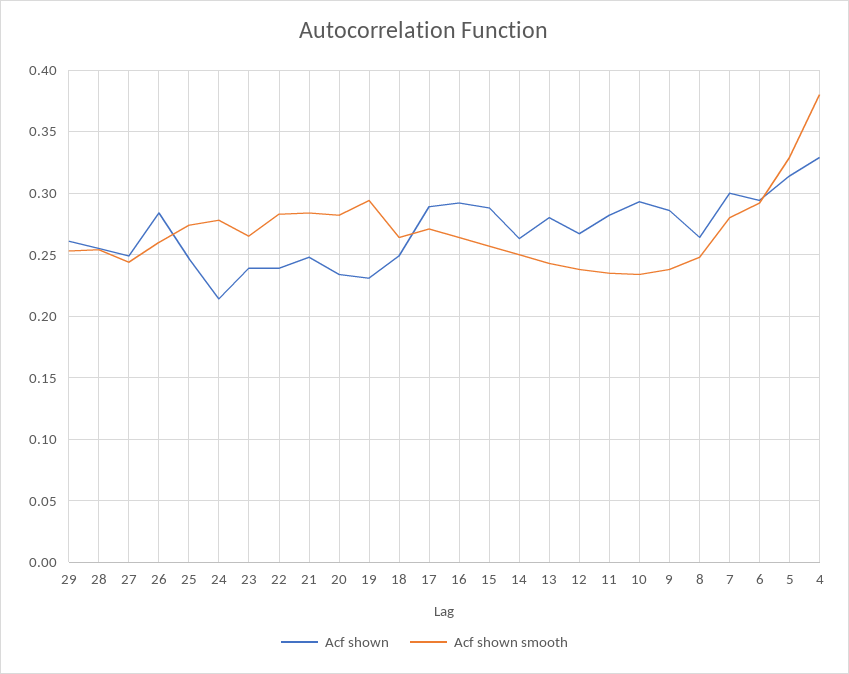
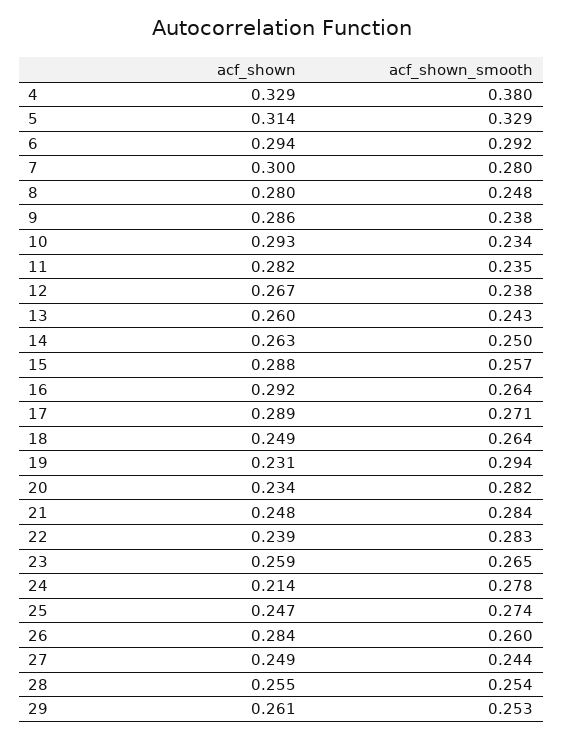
Acf shown, 23: 0.24 -> 0.259
Acf shown, 13: 0.28 -> 0.26
Acf shown, 8: 0.265 -> 0.28

